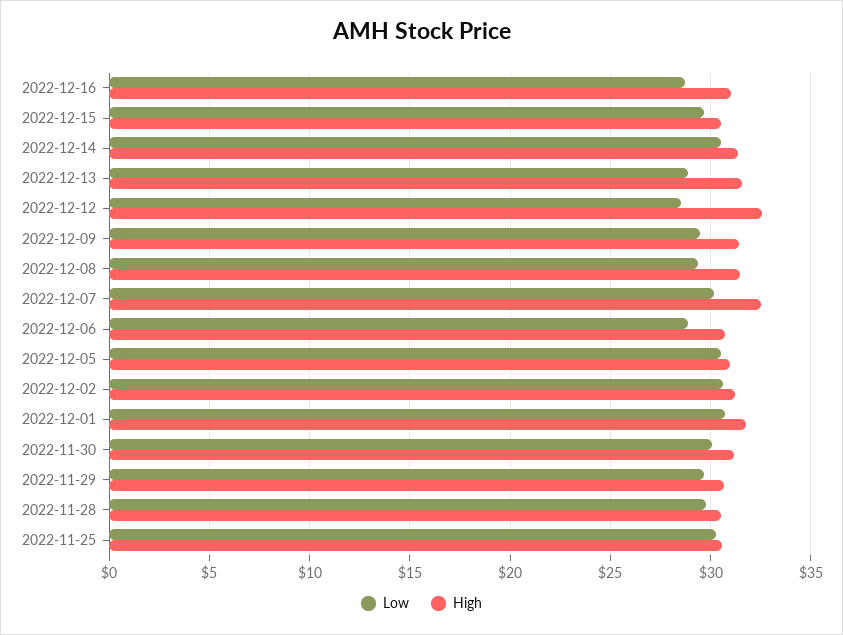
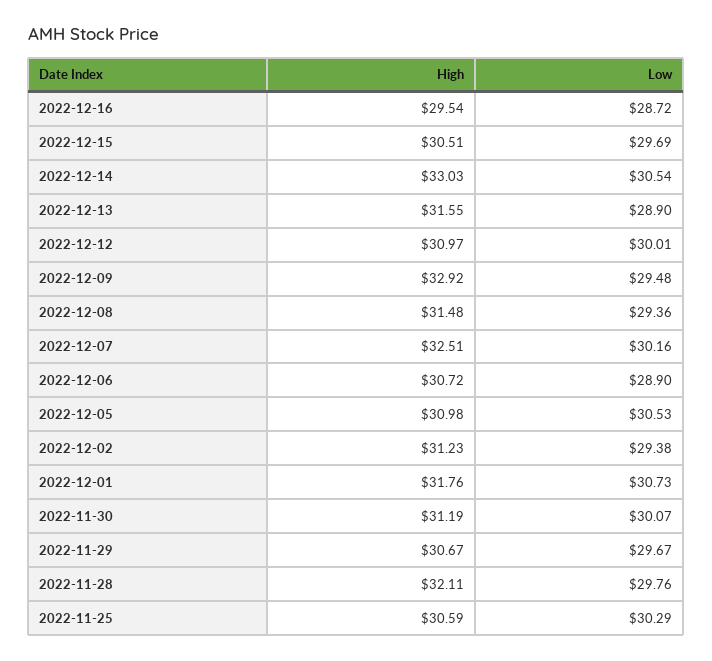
High, 2022-12-16: 31 -> 29.54
High, 2022-12-14: 31.5 -> 33.03
Low, 2022-12-12: 28.5 -> 30.01
High, 2022-12-12: 32.5 -> 30.97
High, 2022-12-09: 31.5 -> 32.92
Low, 2022-12-02: 30.5 -> 29.38
High, 2022-11-28: 30.5 -> 32.11

